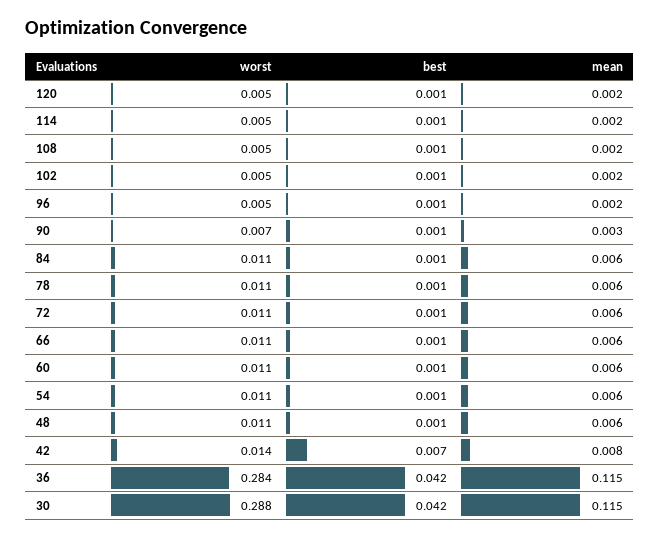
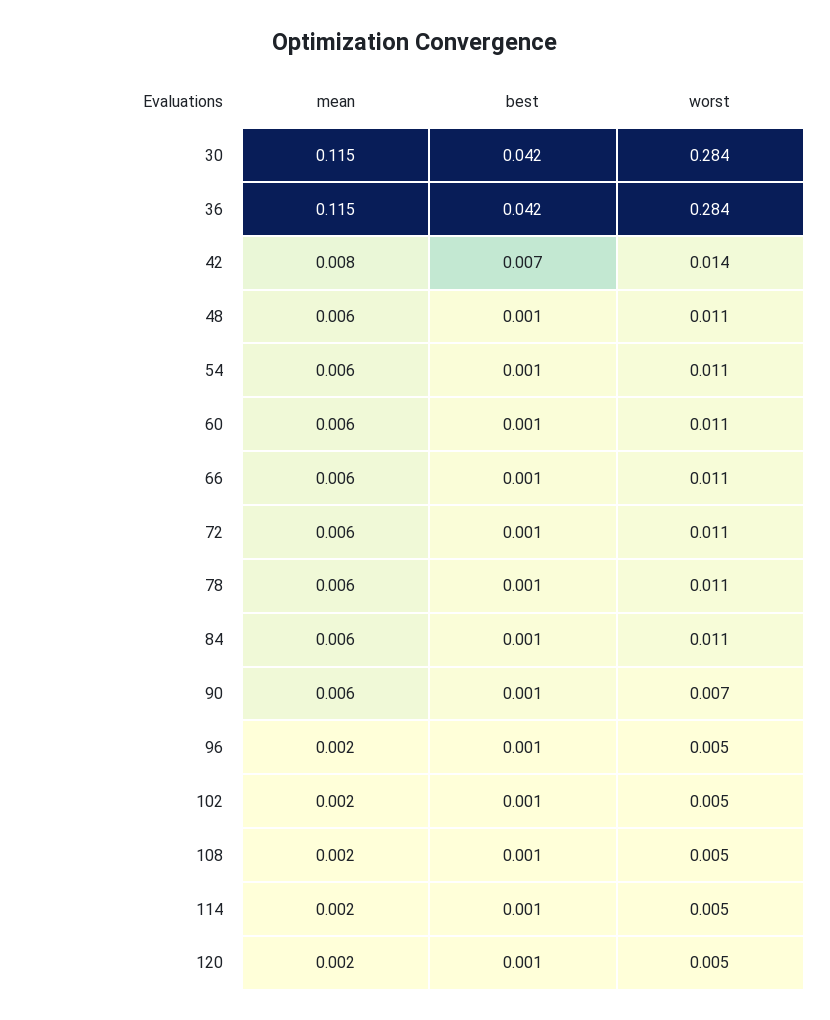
mean, 90: 0.003 -> 0.006
worst, 30: 0.288 -> 0.284

